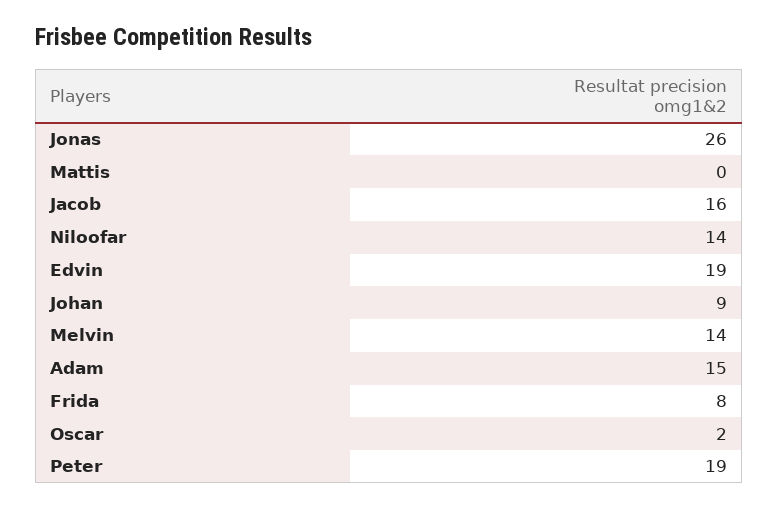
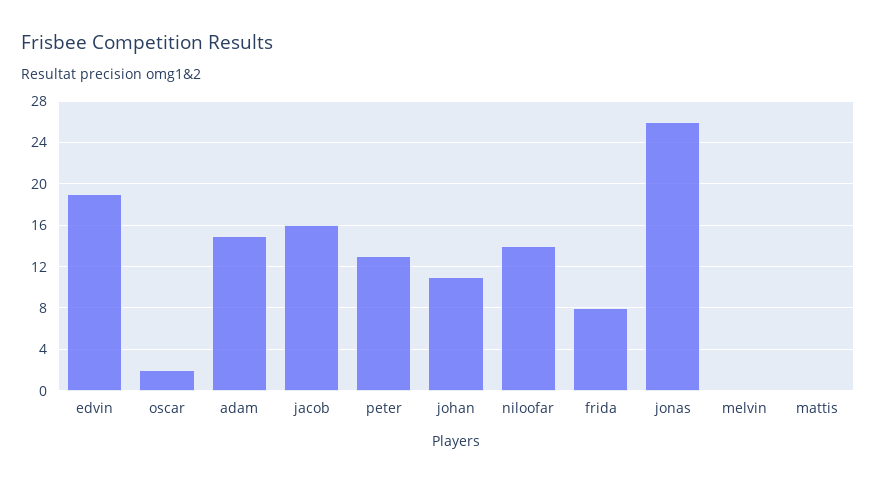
Johan: 9 -> 11
Melvin: 14 -> 0
Peter: 19 -> 13

